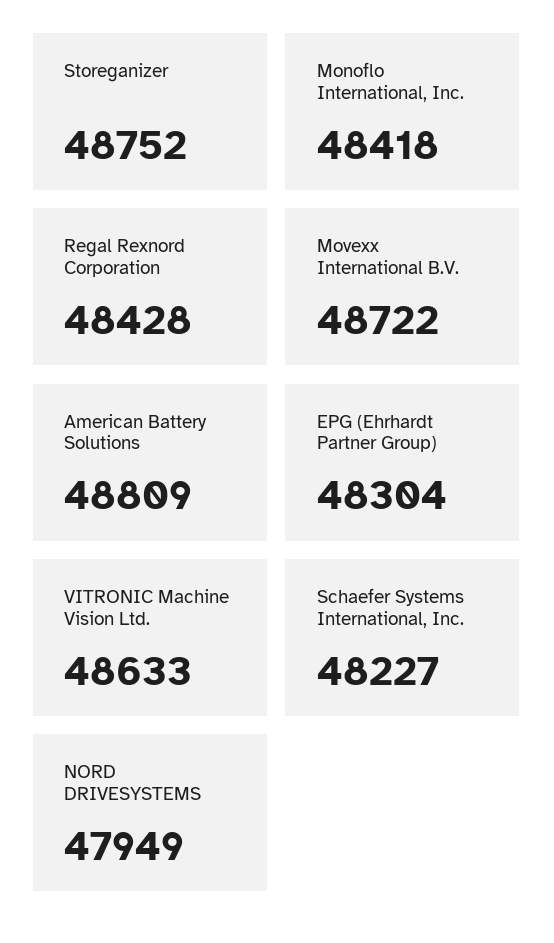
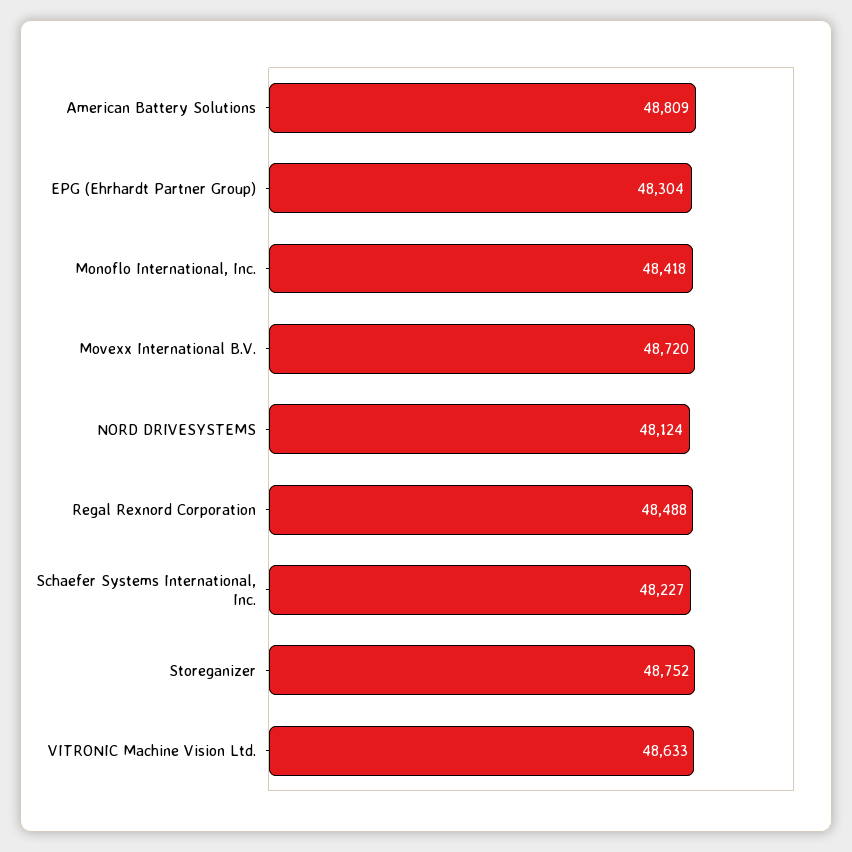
Regal Rexnord Corporation: 48428 -> 48488
Movexx International B.V.: 48722 -> 48720
NORD DRIVESYSTEMS: 47949 -> 48124

